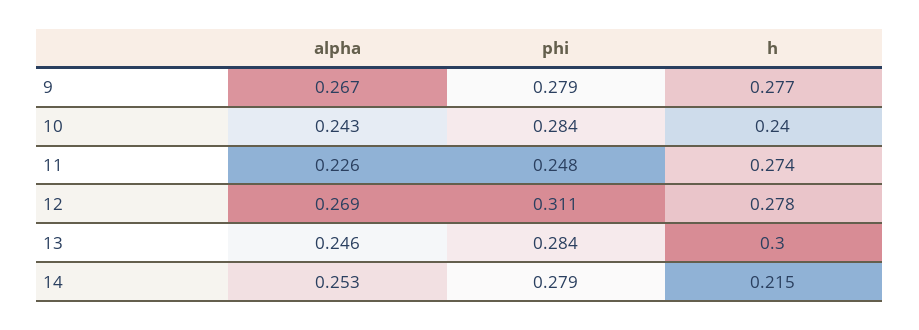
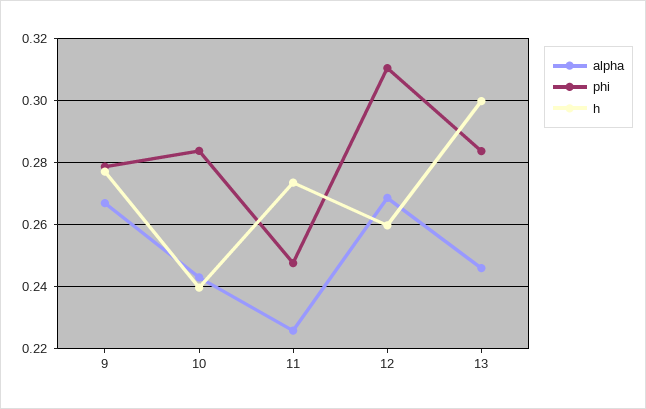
h, 12: 0.278 -> 0.26
alpha, 14: 0.253 -> none
phi, 14: 0.279 -> none
h, 14: 0.215 -> none

